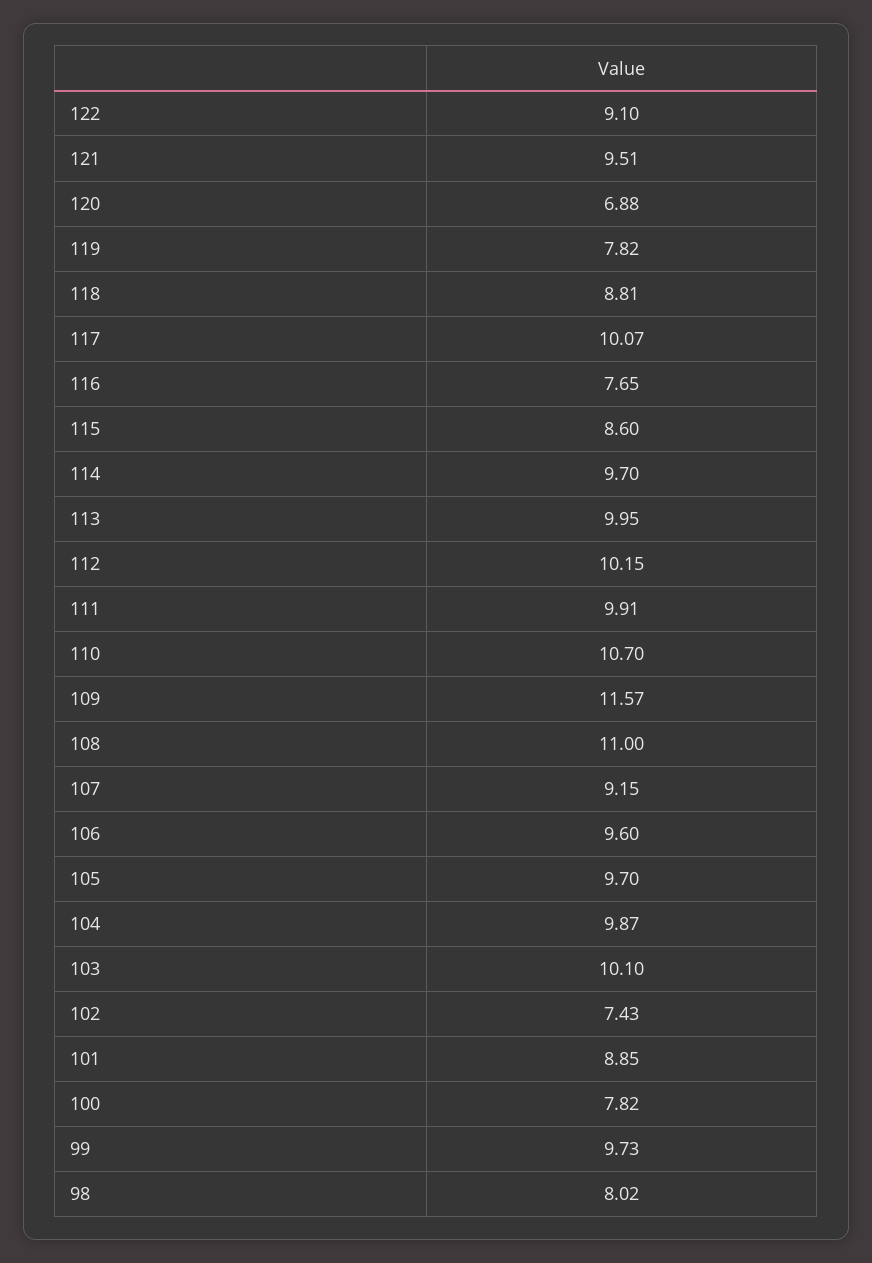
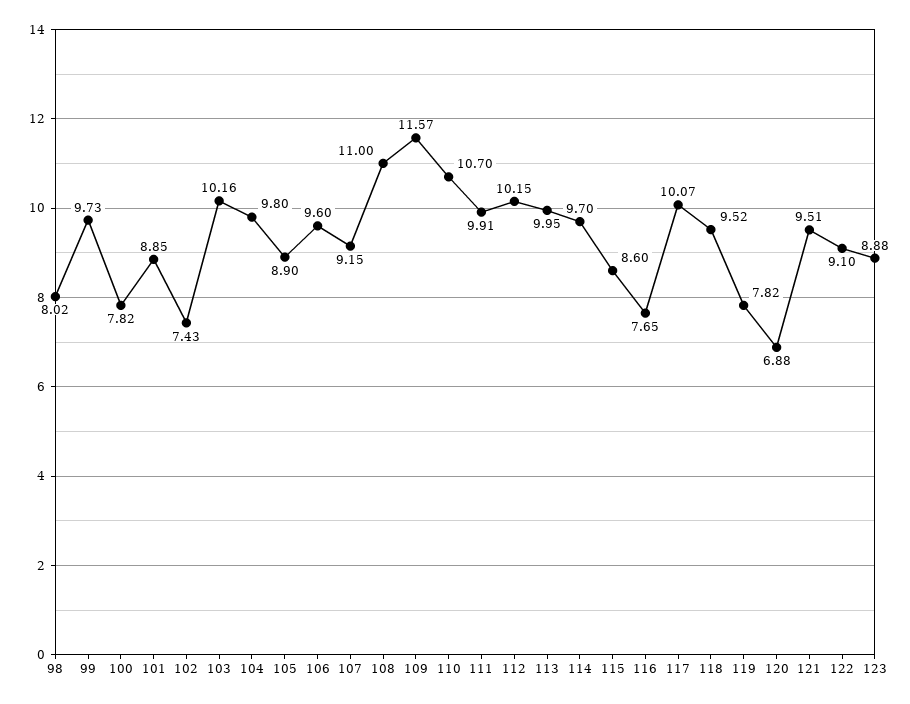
118: 8.81 -> 9.52
105: 9.7 -> 8.9
104: 9.87 -> 9.8
103: 10.1 -> 10.16
123: none -> 8.88

